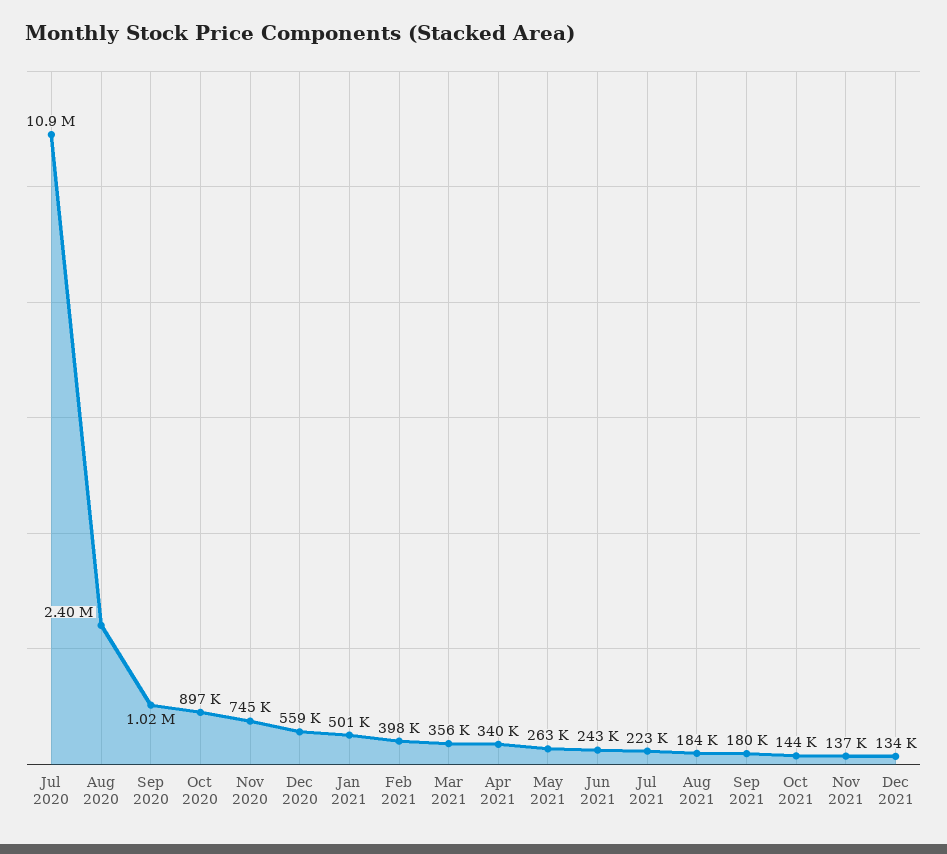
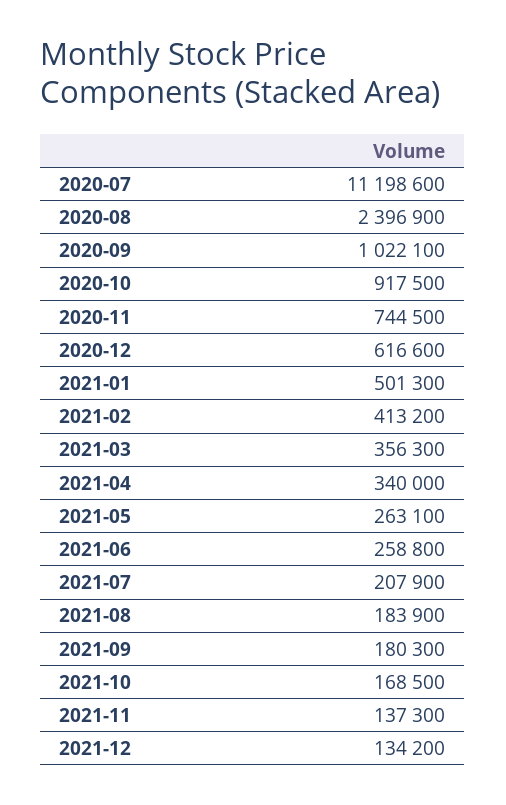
Jul 2020: 10900000 -> 11198600
Oct 2020: 897000 -> 917500
Dec 2020: 559000 -> 616600
Feb 2021: 398000 -> 413200
Jun 2021: 243000 -> 258800
Jul 2021: 223000 -> 207900
Oct 2021: 144000 -> 168500

